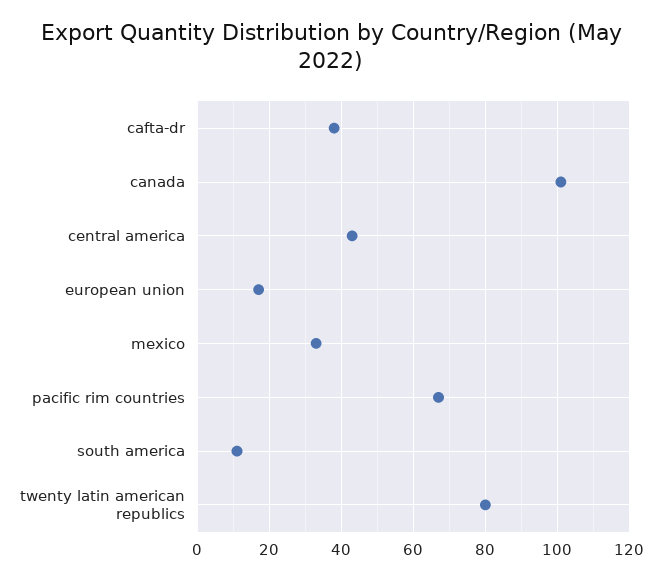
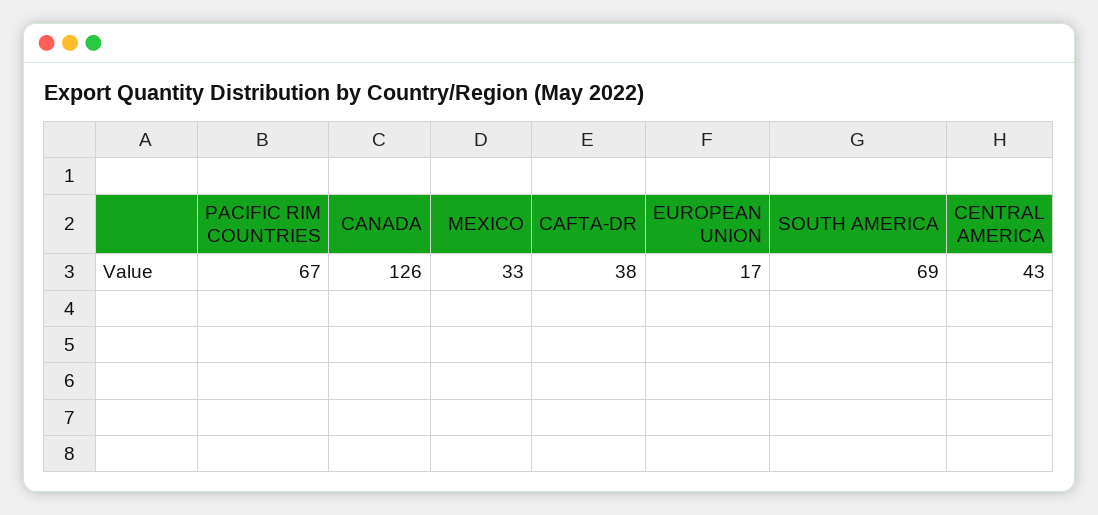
canada: 100 -> 126
south america: 10 -> 69
twenty latin american republics: 80 -> none

